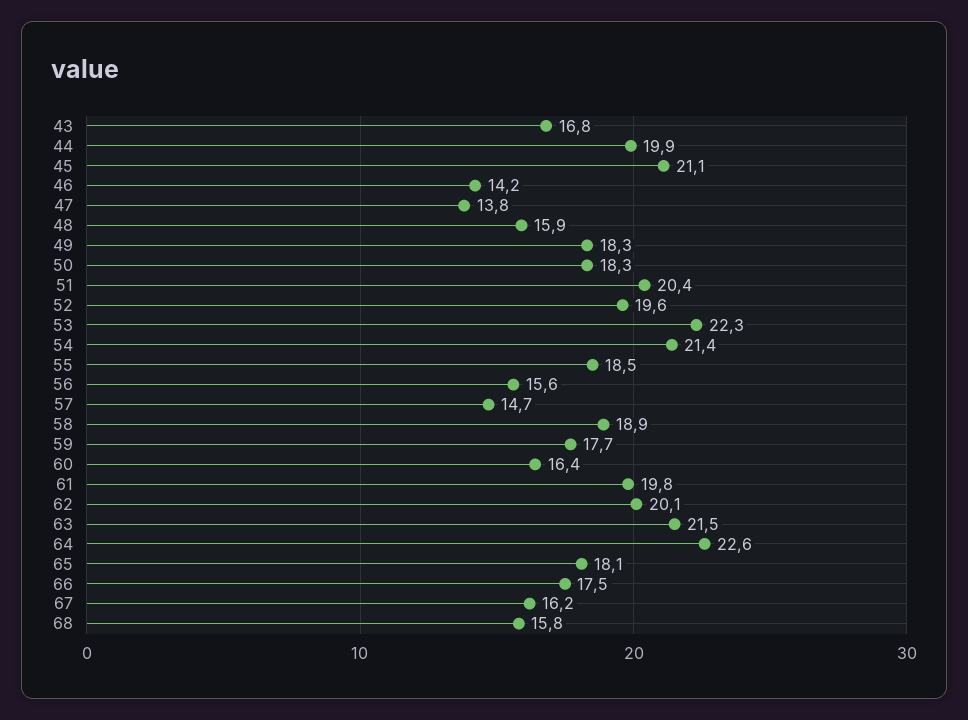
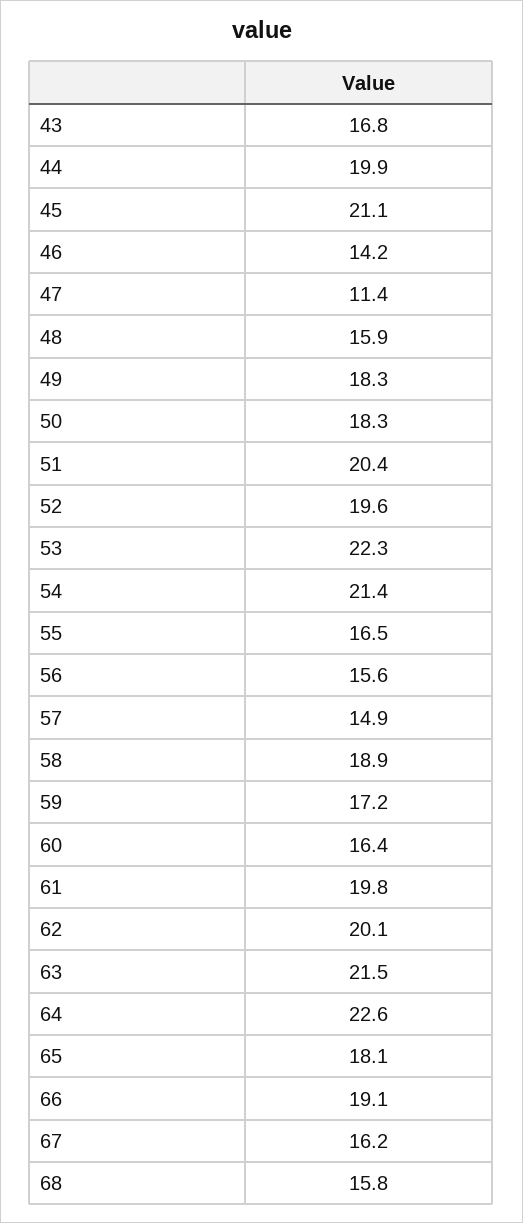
47: 13.8 -> 11.4
55: 18.5 -> 16.5
57: 14.7 -> 14.9
59: 17.7 -> 17.2
66: 17.5 -> 19.1

